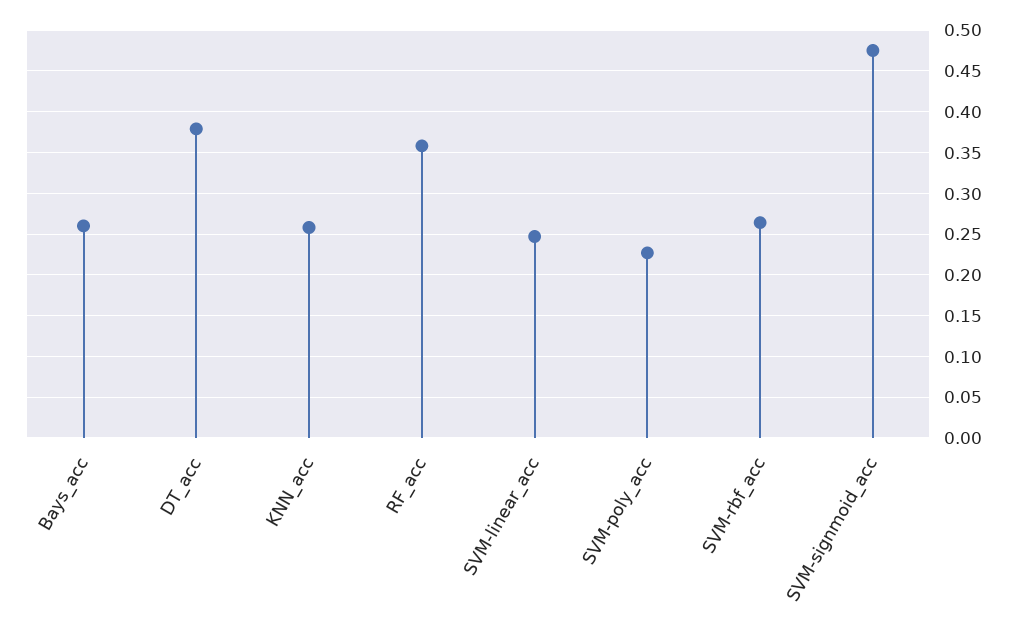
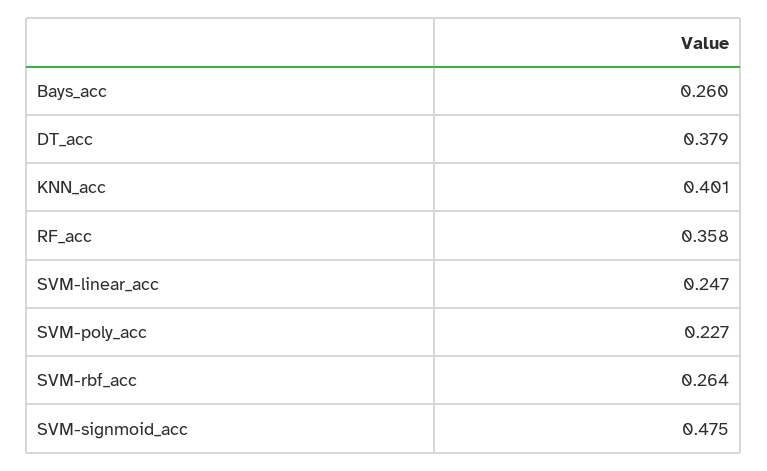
KNN_acc: 0.26 -> 0.401

